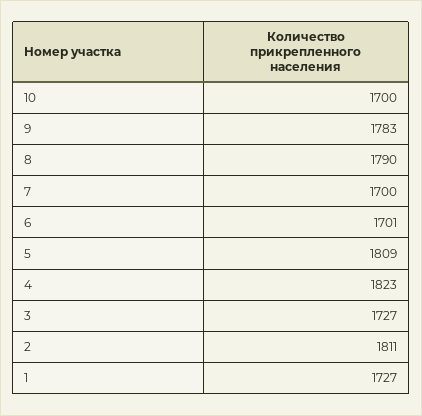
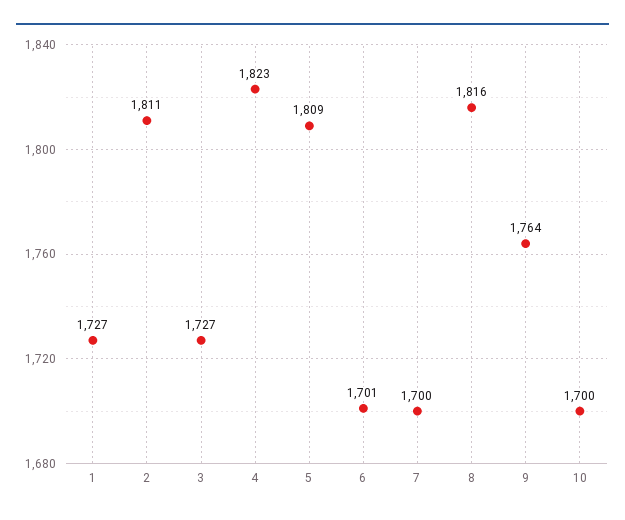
9: 1783 -> 1764
8: 1790 -> 1816

